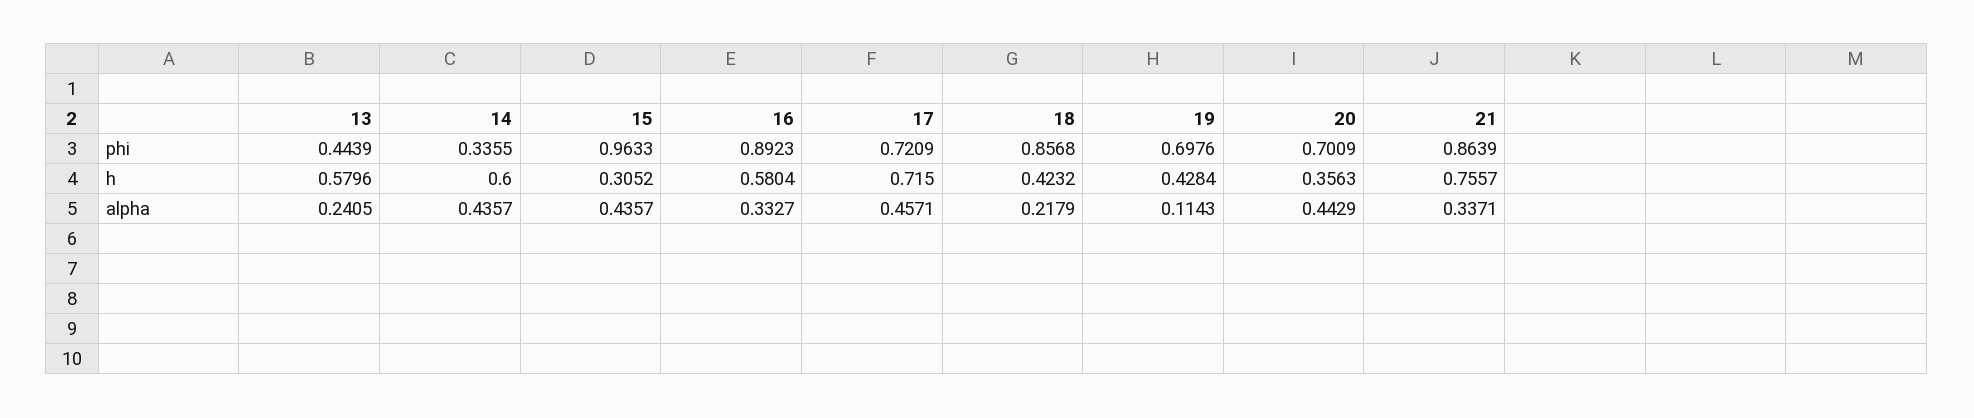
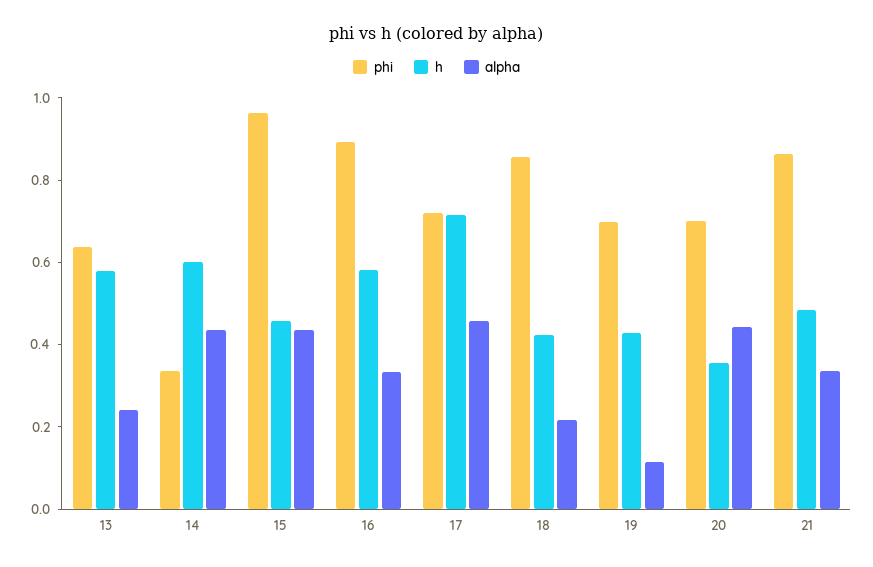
phi, 13: 0.4439 -> 0.65
h, 15: 0.3052 -> 0.45
h, 21: 0.7557 -> 0.5

